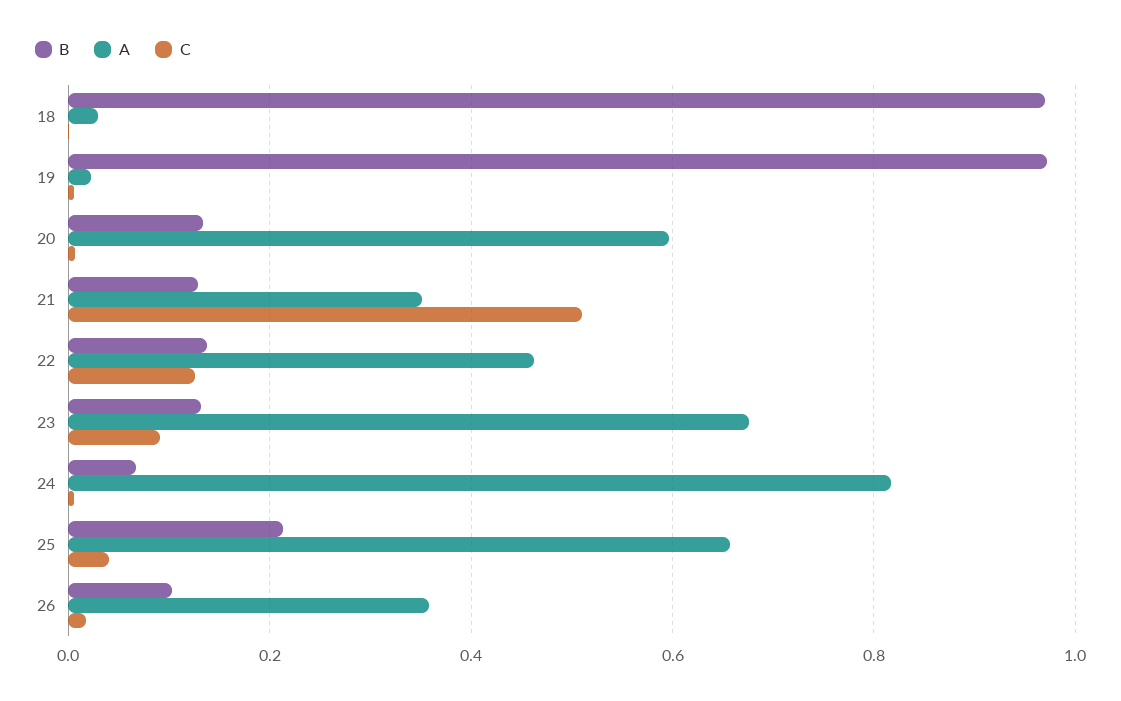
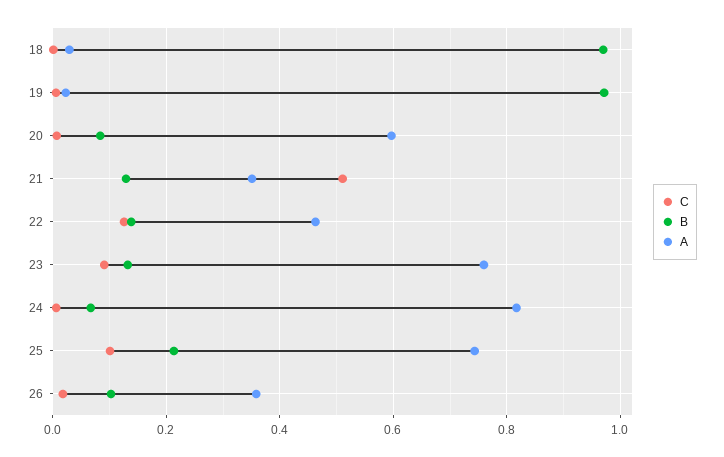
B, 20: 0.14 -> 0.08
A, 23: 0.68 -> 0.76
A, 25: 0.66 -> 0.74
C, 25: 0.04 -> 0.1

